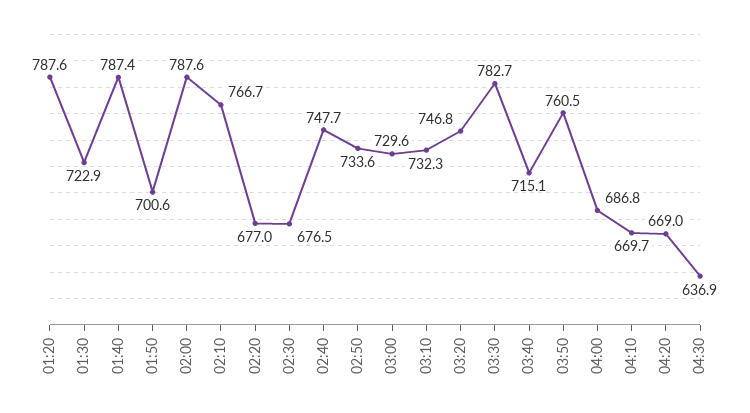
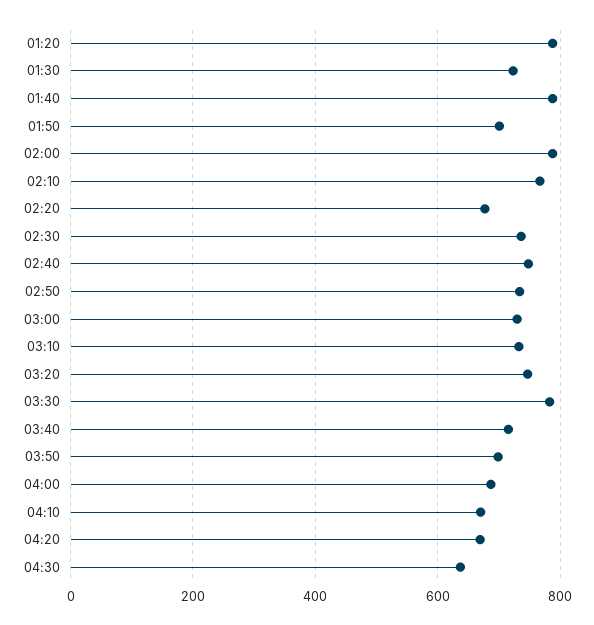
02:30: 676.5 -> 740
03:50: 760.5 -> 700

